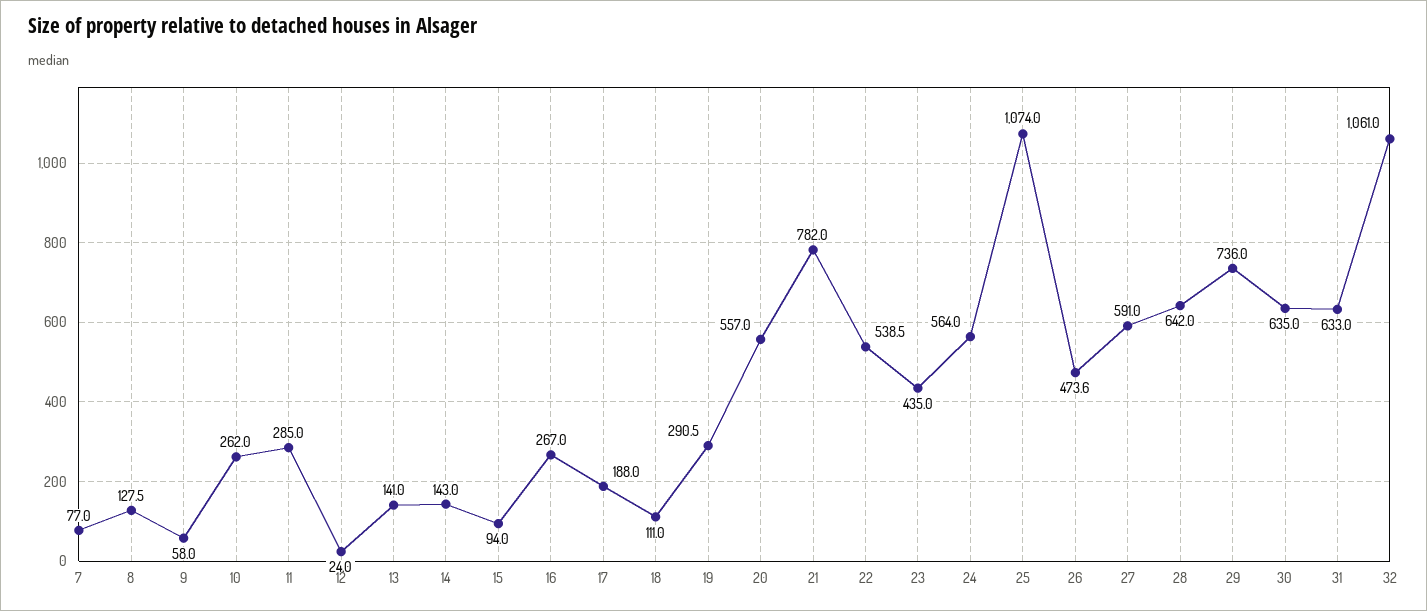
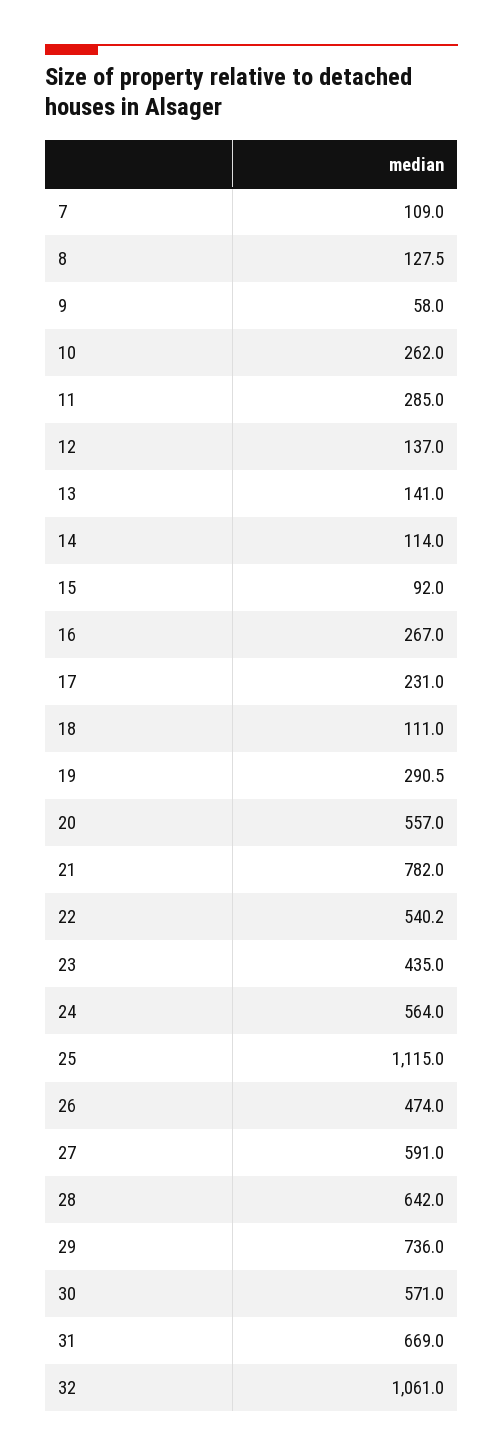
7: 77 -> 109
12: 24 -> 137
14: 143 -> 114
15: 94 -> 92
17: 188 -> 231
22: 538.5 -> 540.2
25: 1074 -> 1115
26: 473.6 -> 474
30: 635 -> 571
31: 633 -> 669

